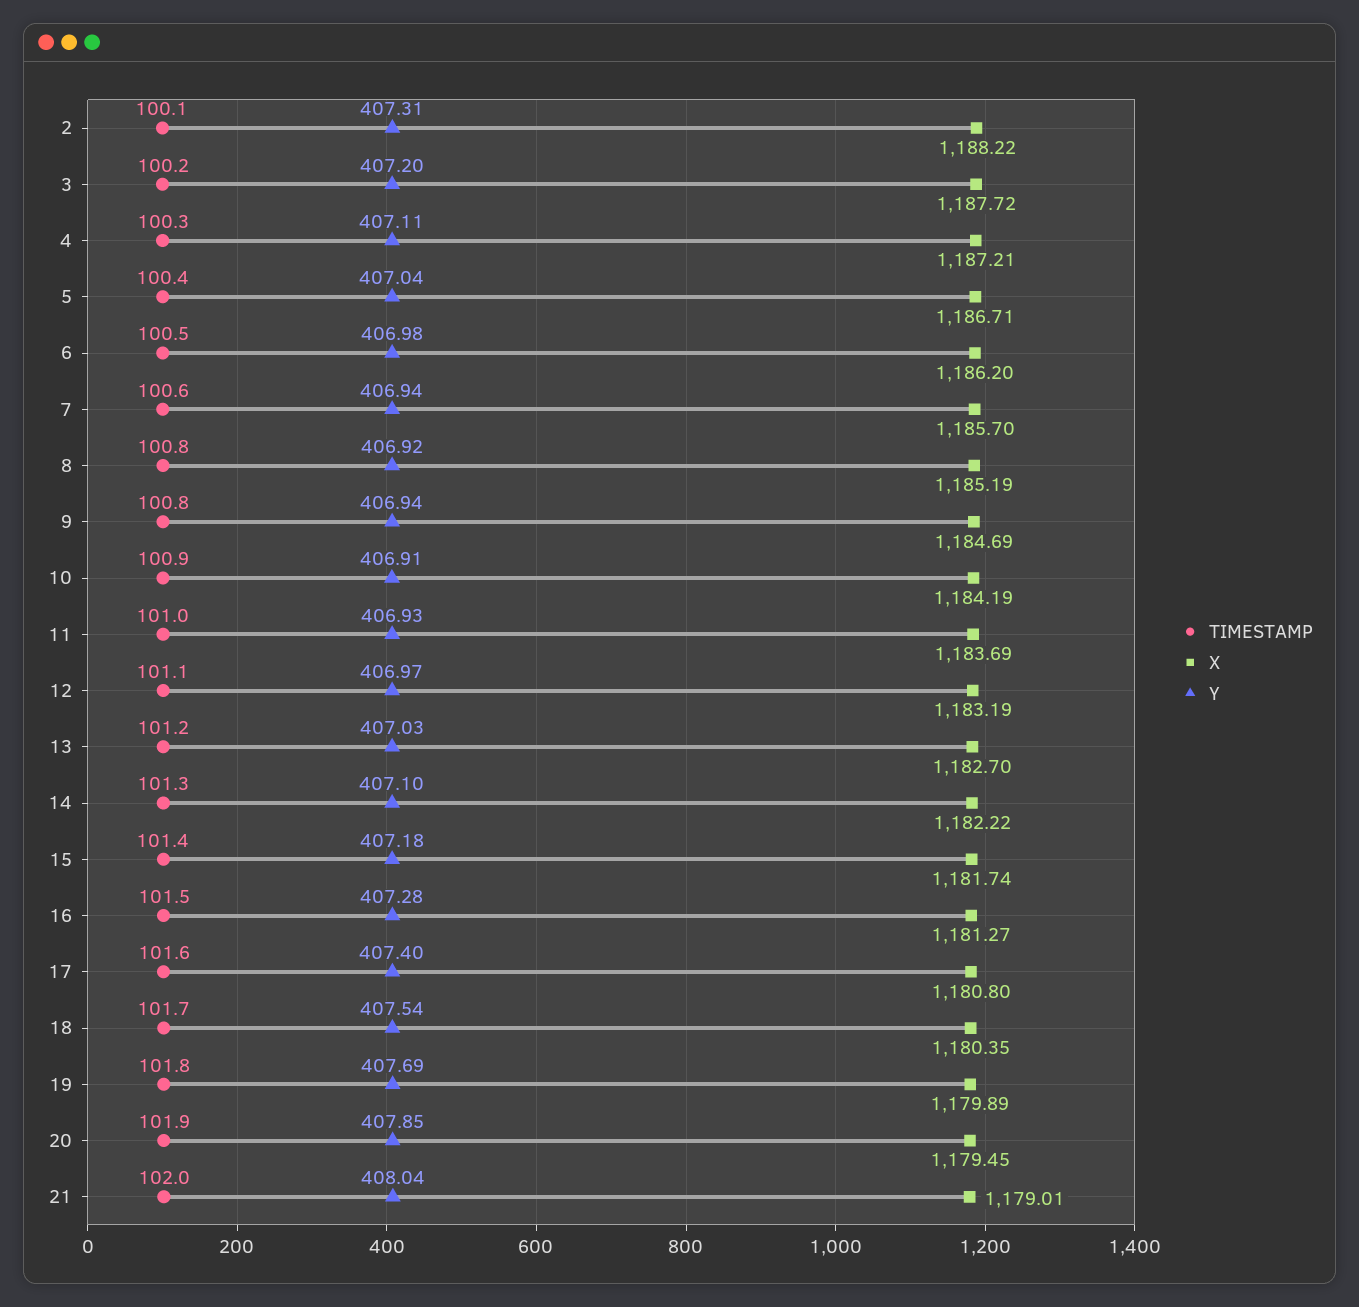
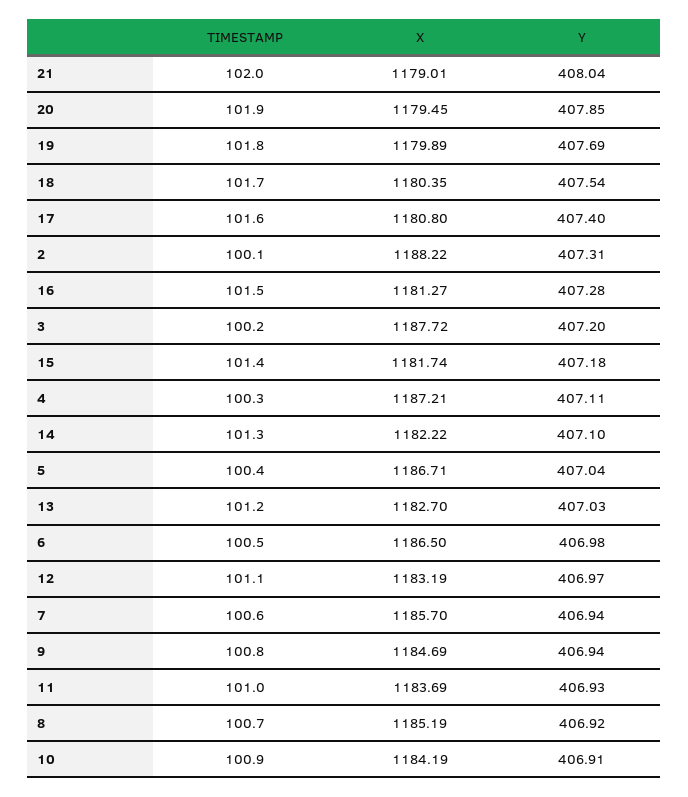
X, 6: 1186.2 -> 1186.5
TIMESTAMP, 8: 100.8 -> 100.7

